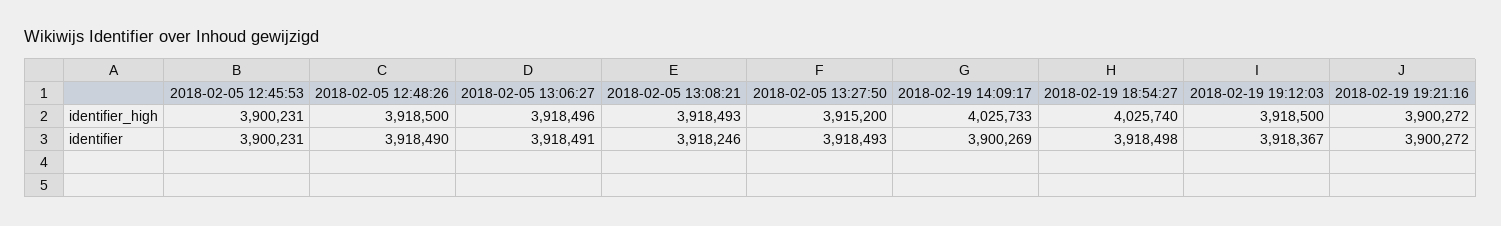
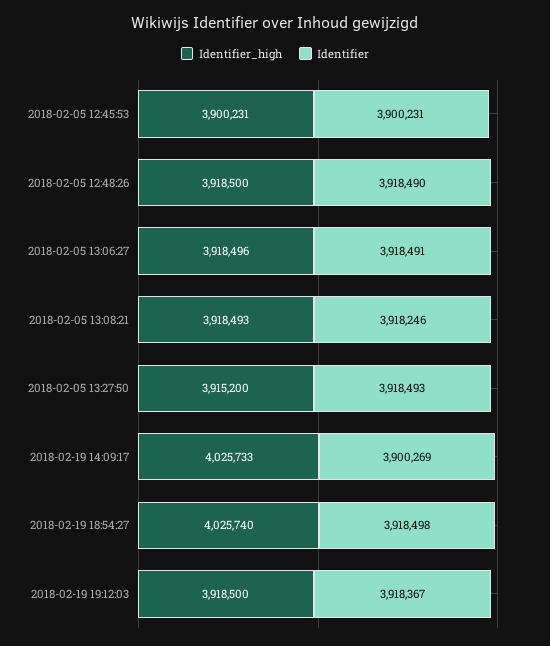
identifier_high, 2018-02-19 19:21:16: 3900272 -> none
identifier, 2018-02-19 19:21:16: 3900272 -> none

